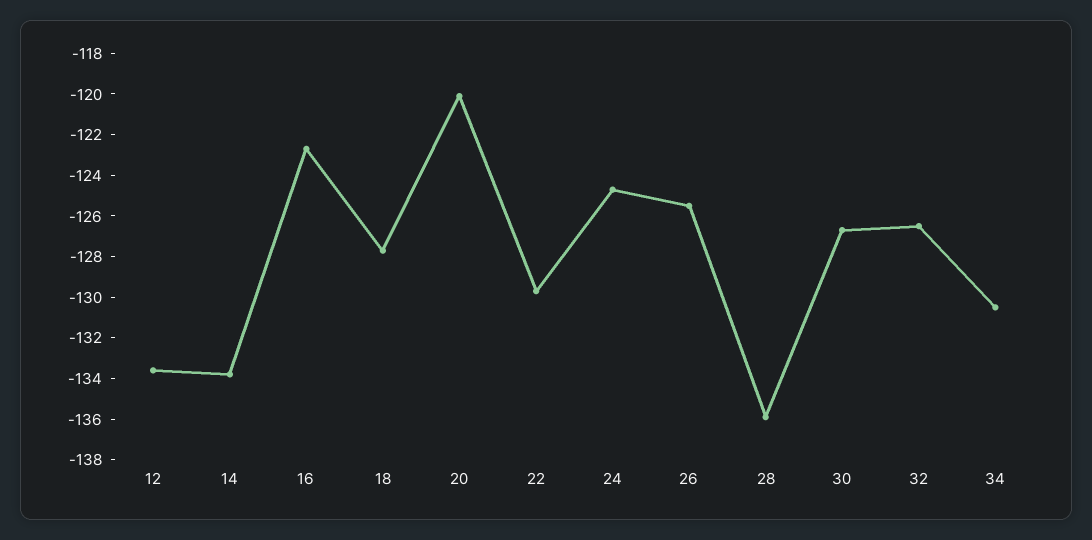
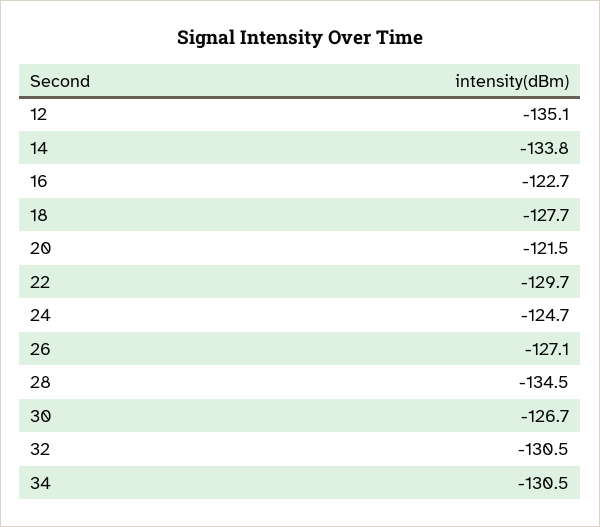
12: -133.5 -> -135.1
20: -120 -> -121.5
26: -125.5 -> -127.1
28: -136 -> -134.5
32: -126.5 -> -130.5

